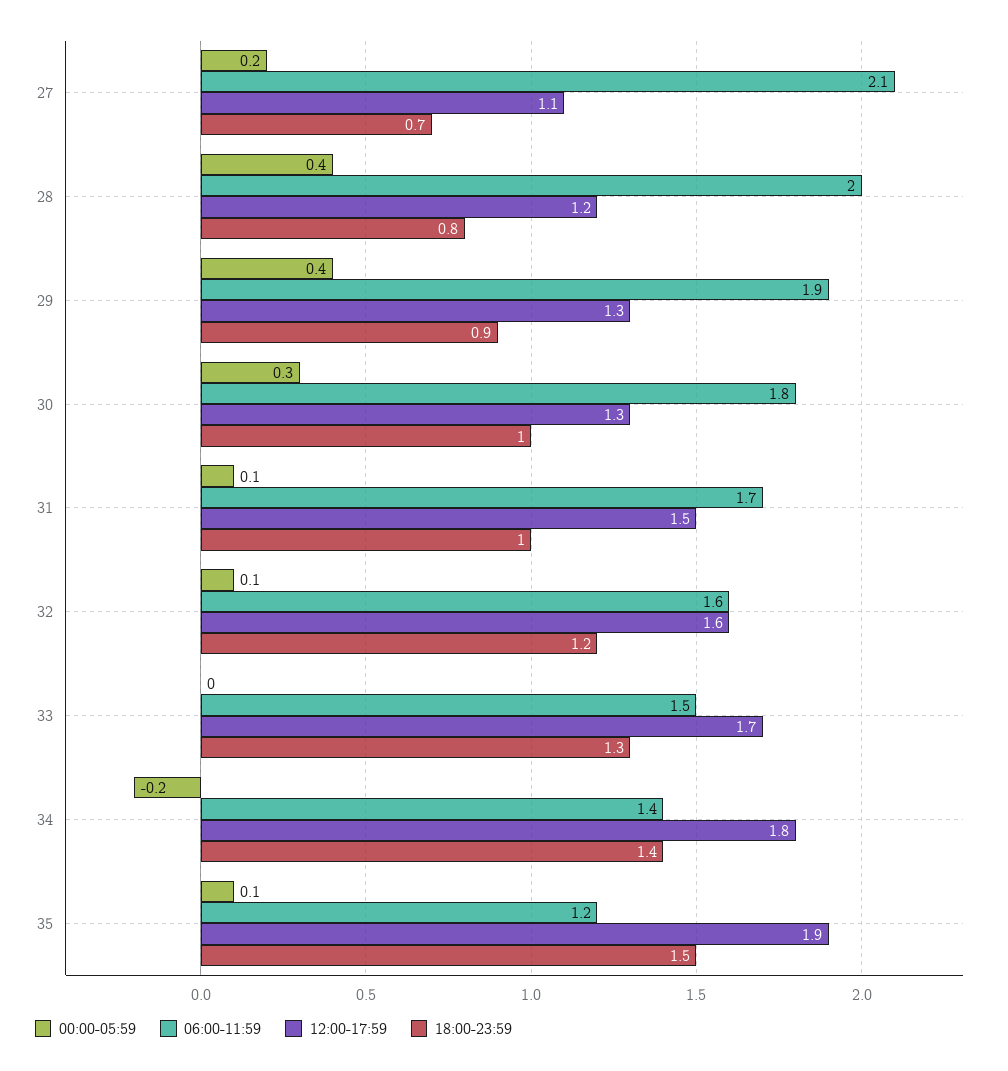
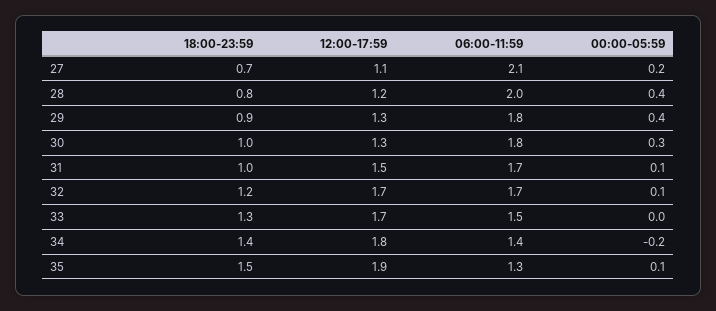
06:00-11:59, 29: 1.9 -> 1.8
06:00-11:59, 32: 1.6 -> 1.7
12:00-17:59, 32: 1.6 -> 1.7
06:00-11:59, 35: 1.2 -> 1.3

